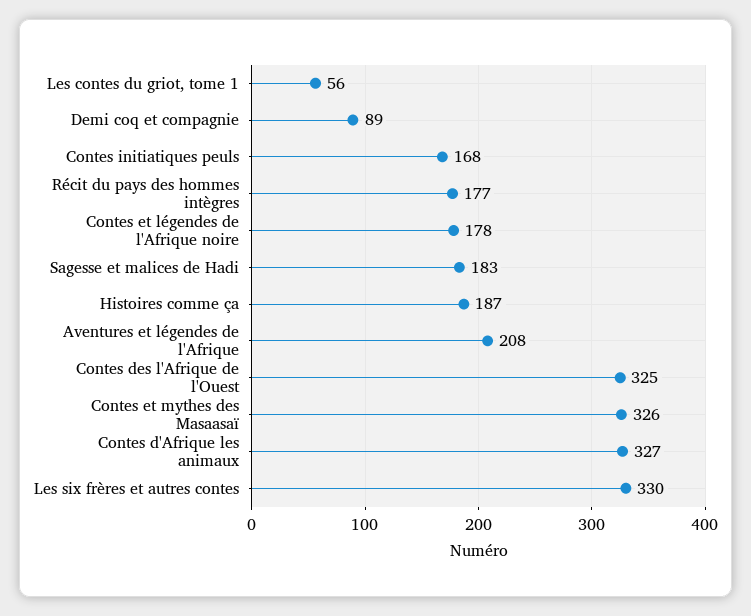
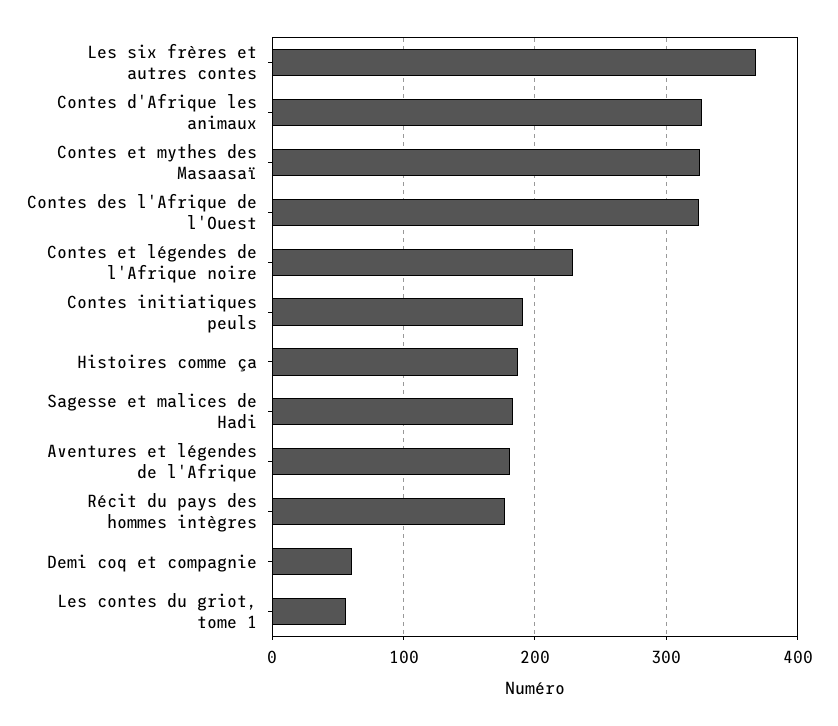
Demi coq et compagnie: 89 -> 60
Contes initiatiques peuls: 168 -> 190
Contes et légendes de l'Afrique noire: 178 -> 230
Aventures et légendes de l'Afrique: 208 -> 180
Les six frères et autres contes: 330 -> 370

